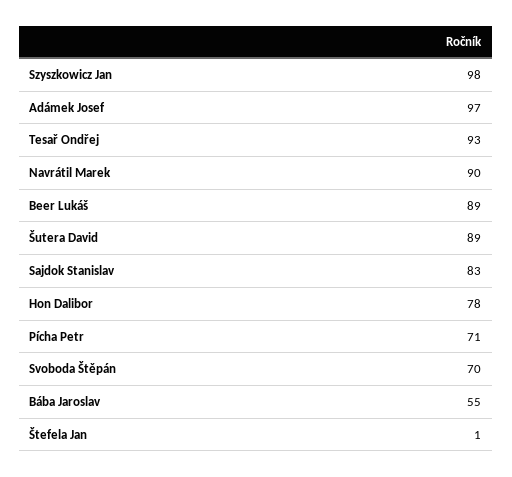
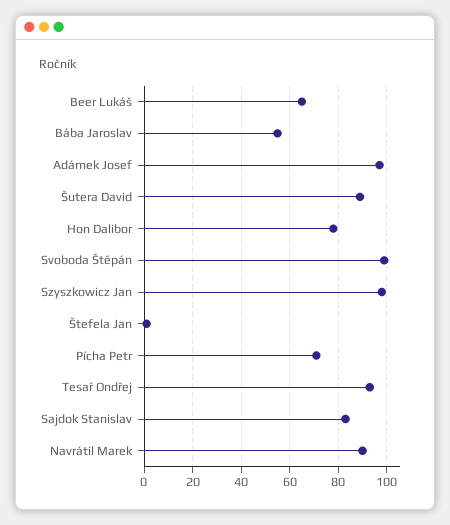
Beer Lukáš: 89 -> 65
Svoboda Štěpán: 70 -> 100

